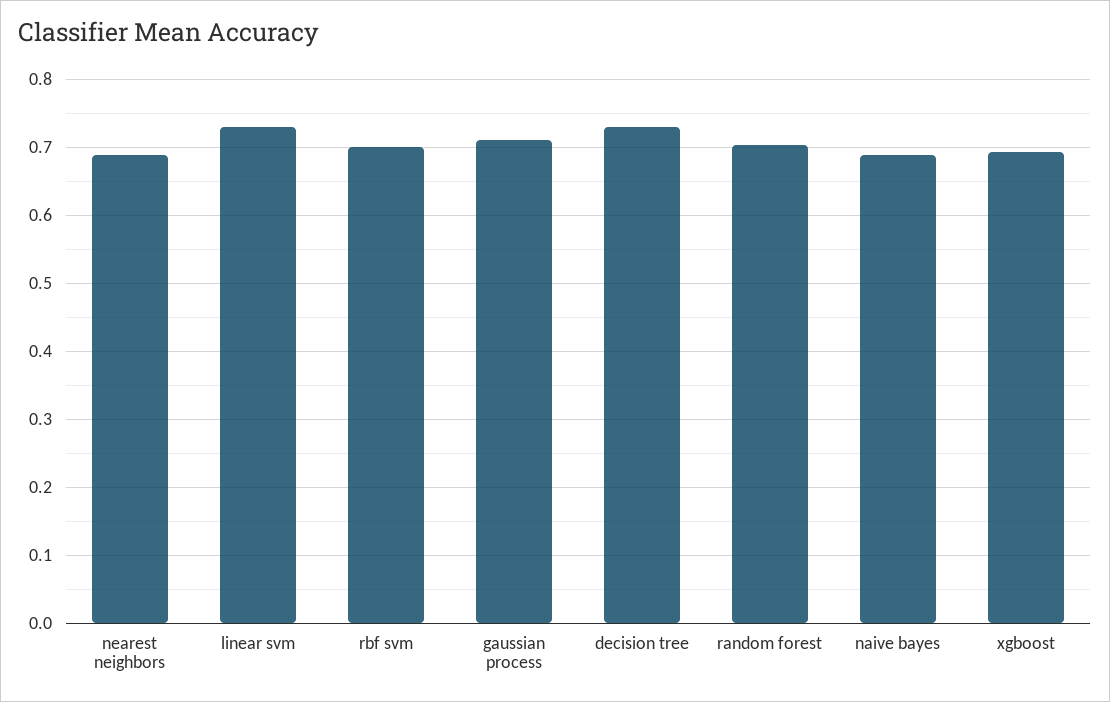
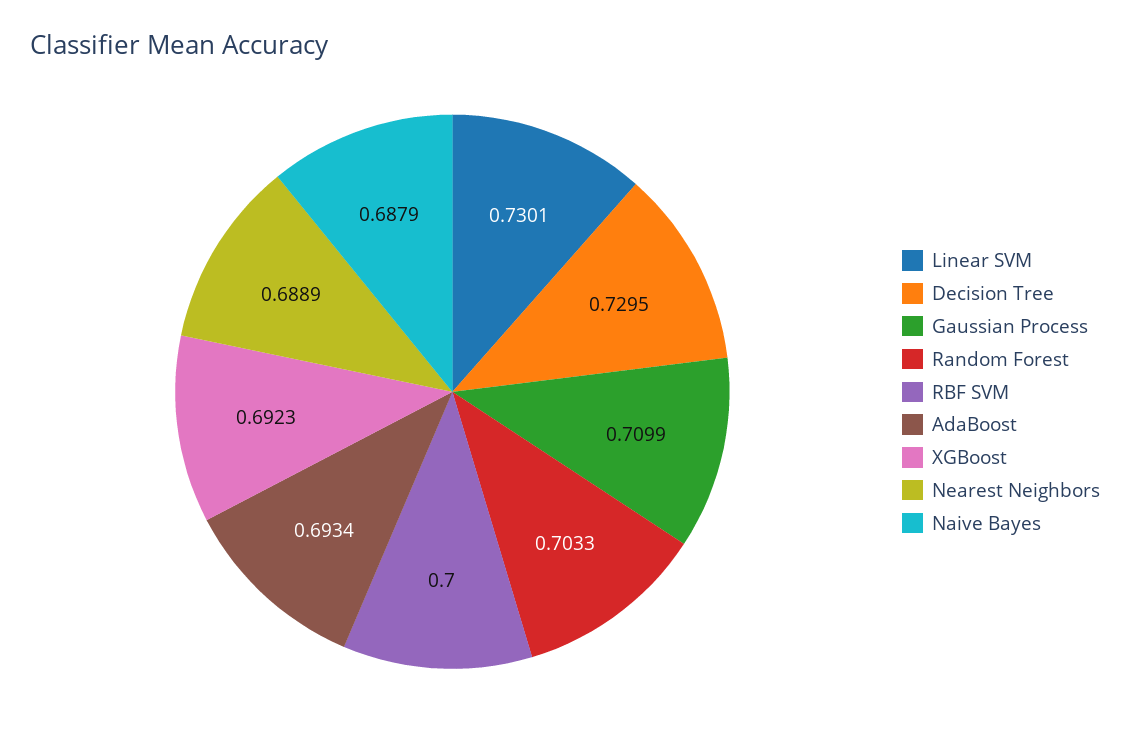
AdaBoost: none -> 0.6934

